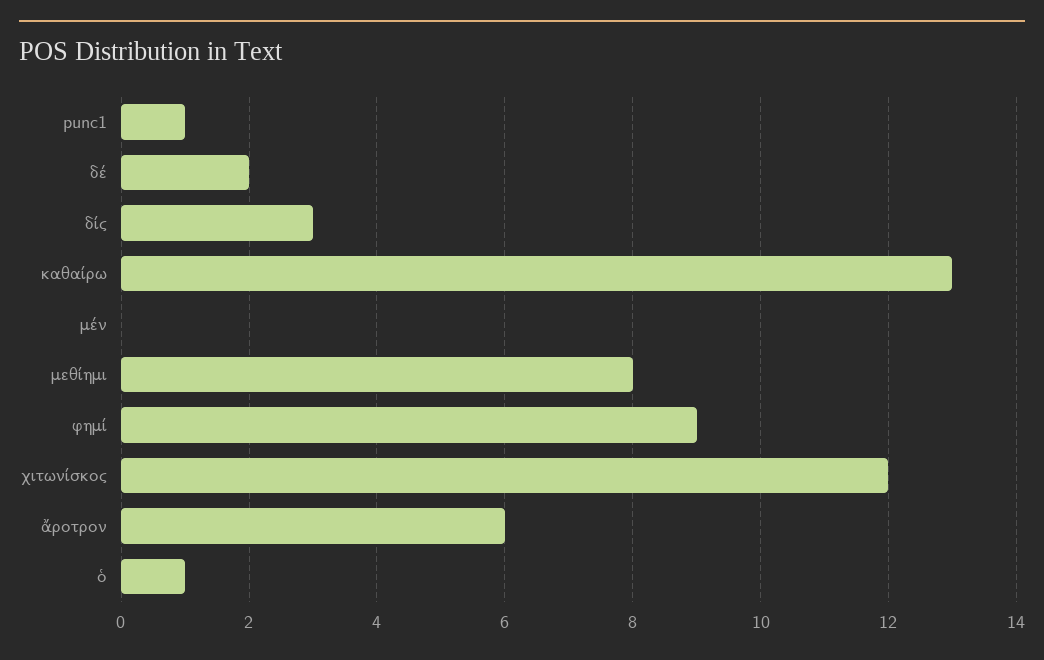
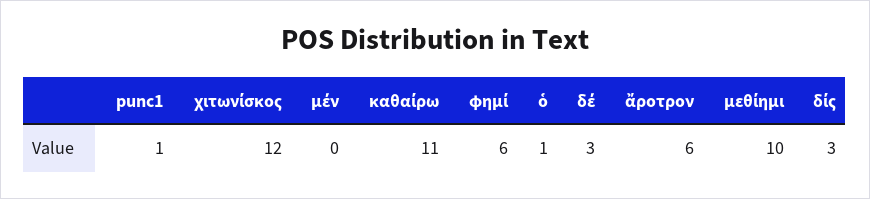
δέ: 2 -> 3
καθαίρω: 13 -> 11
μεθίημι: 8 -> 10
φημί: 9 -> 6

